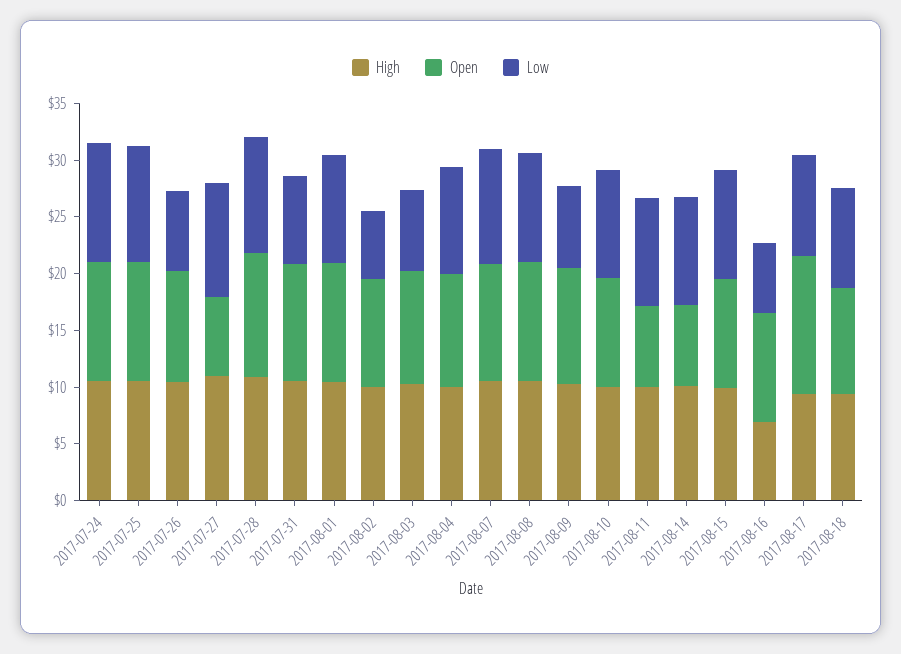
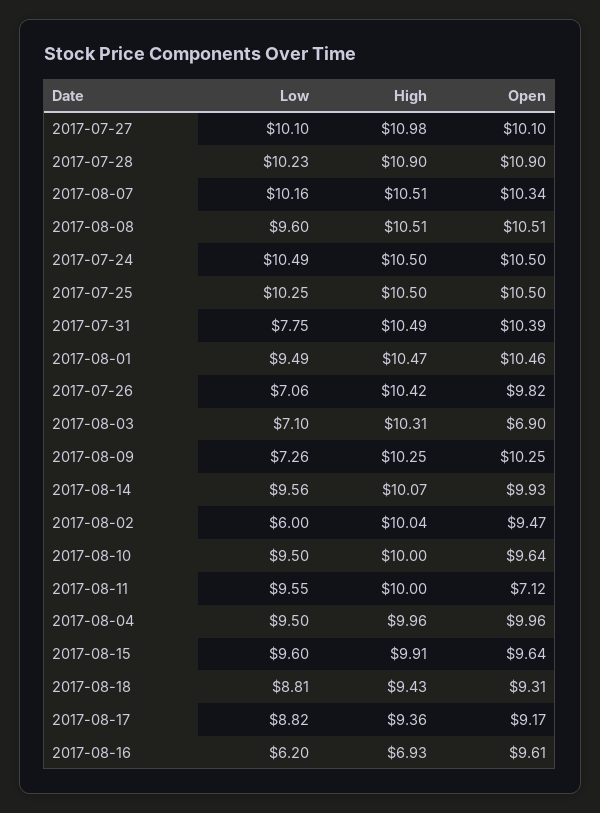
Open, 2017-07-27: 7 -> 10.1
Open, 2017-08-03: 10 -> 6.9
Open, 2017-08-14: 7 -> 9.93
Open, 2017-08-17: 12 -> 9.17

